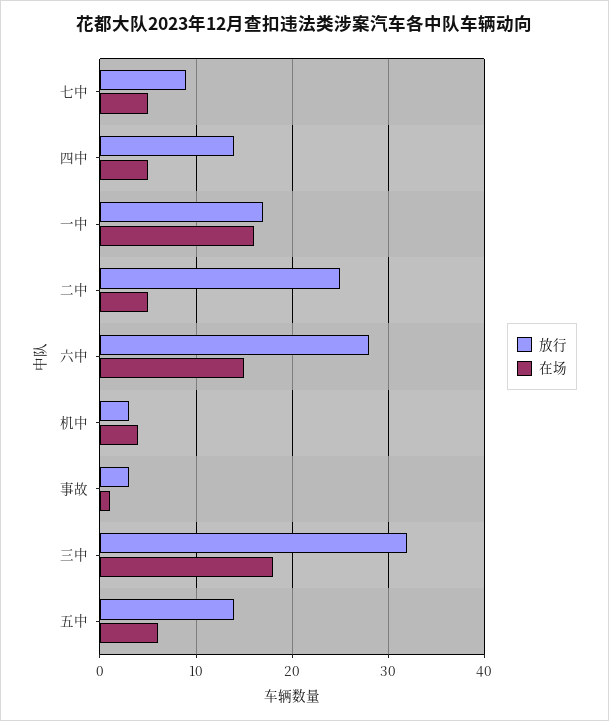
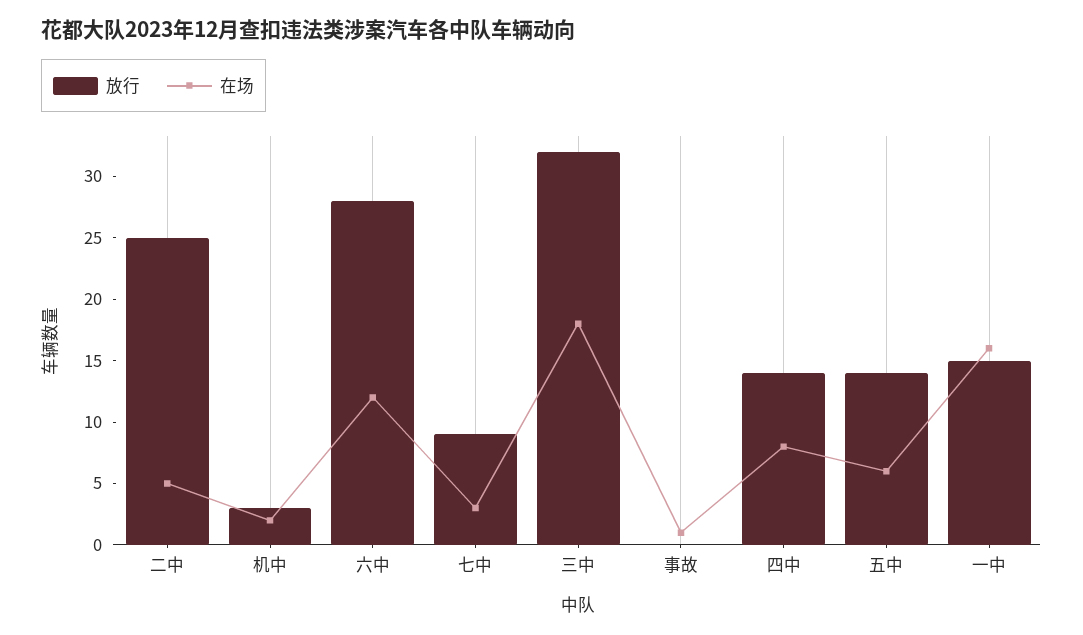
在场, 七中: 5 -> 3
在场, 四中: 5 -> 8
放行, 一中: 17 -> 15
在场, 六中: 15 -> 12
在场, 机中: 4 -> 2
放行, 事故: 3 -> 0

